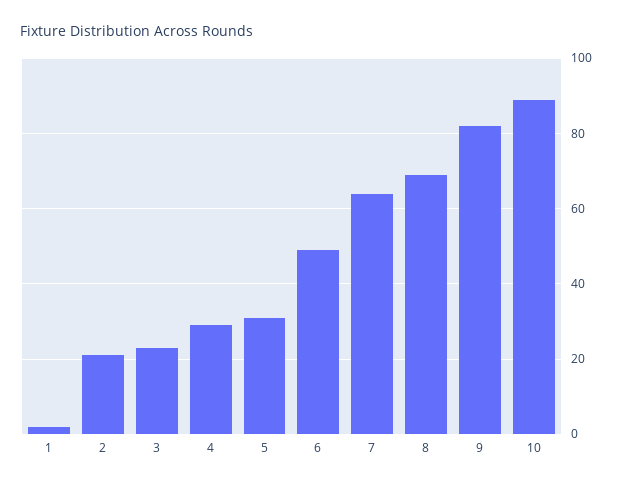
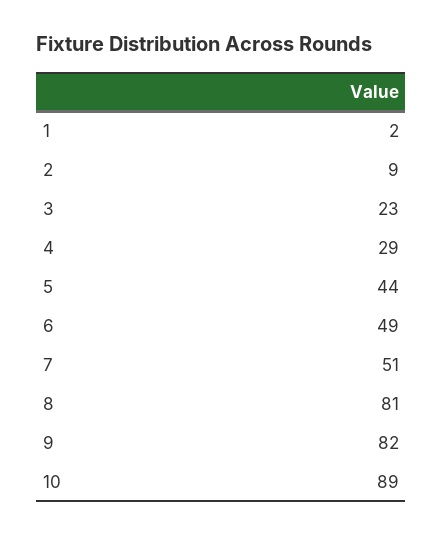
2: 20 -> 9
5: 30 -> 44
7: 65 -> 51
8: 70 -> 81

